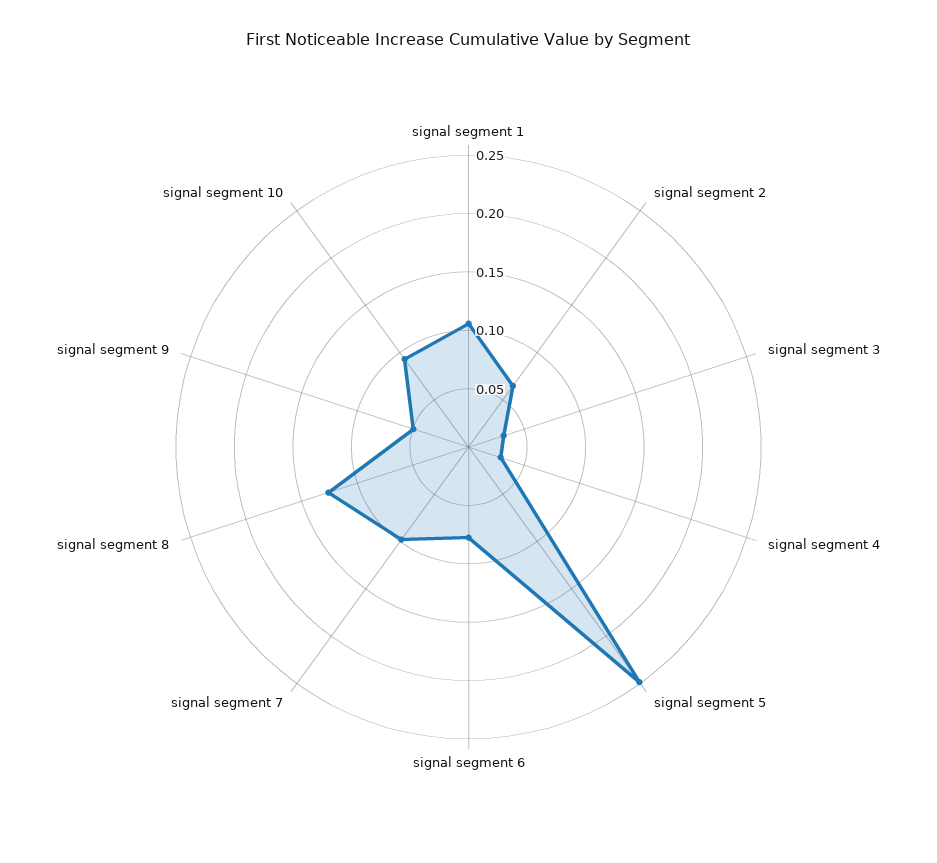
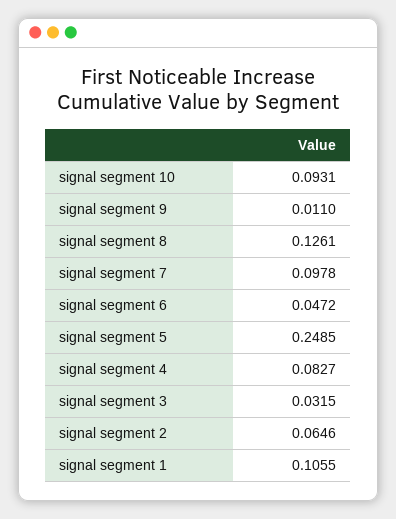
signal segment 4: 0.03 -> 0.0827
signal segment 6: 0.08 -> 0.0472
signal segment 9: 0.05 -> 0.011

